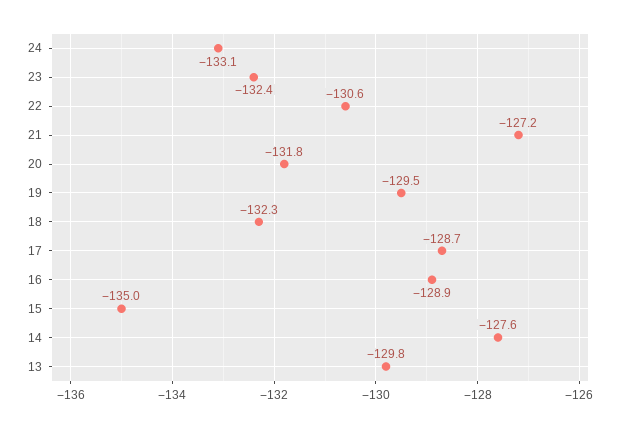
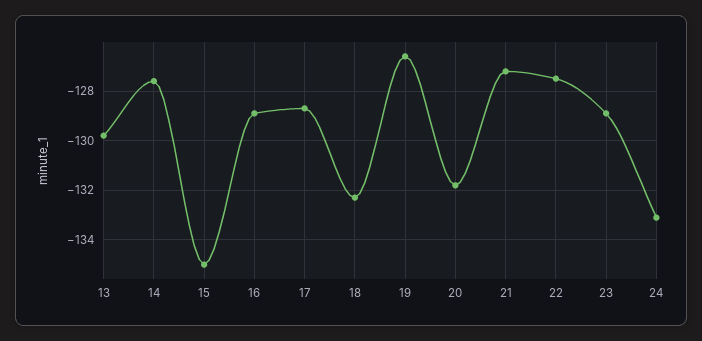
23: -132.4 -> -129
22: -130.6 -> -127.5
19: -129.5 -> -126.5

